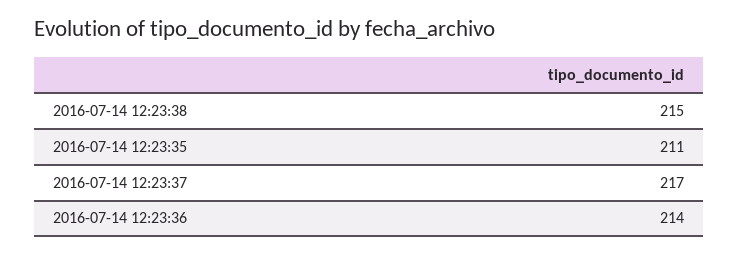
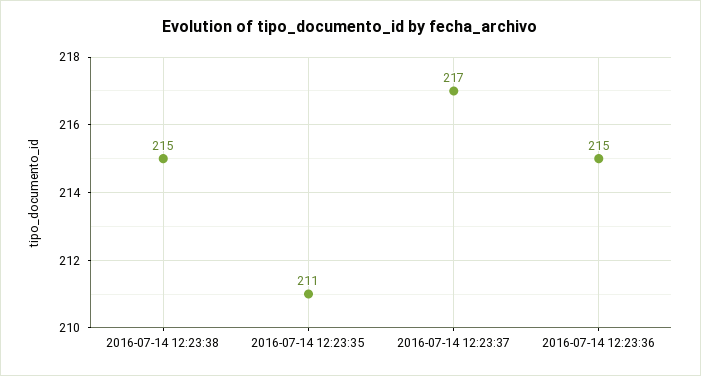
2016-07-14 12:23:36: 214 -> 215

